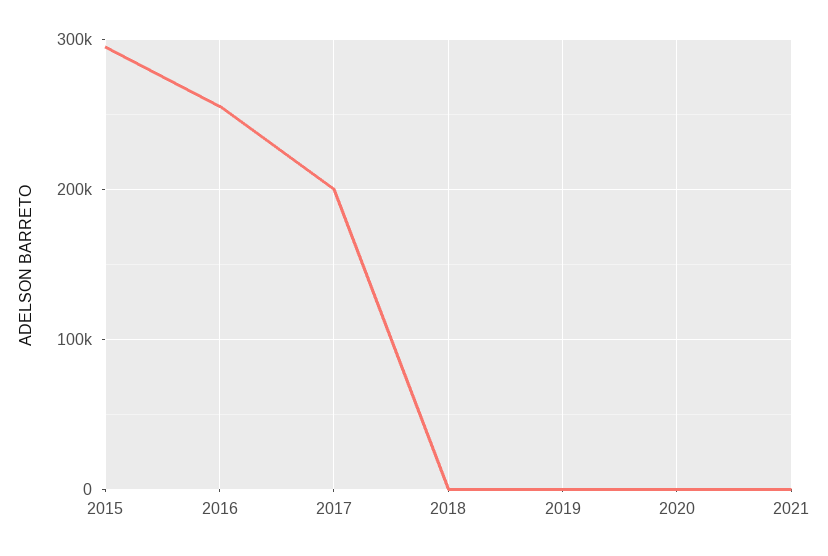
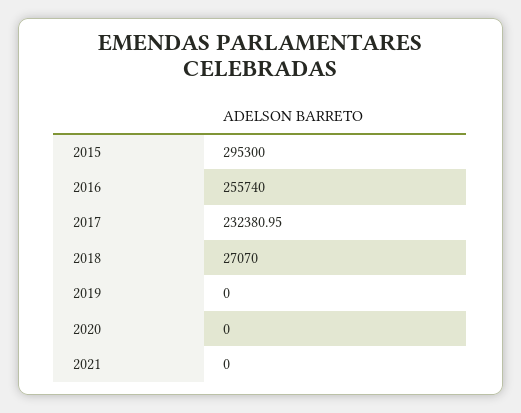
2017: 200000 -> 232380.95
2018: 0 -> 27070

